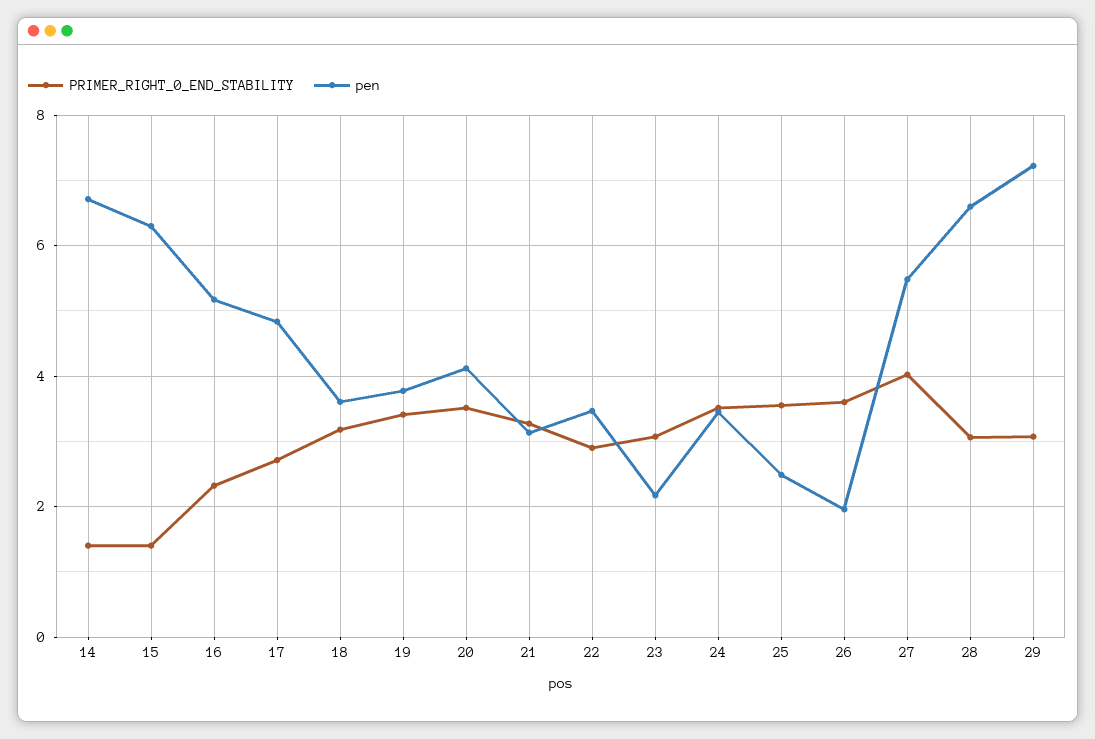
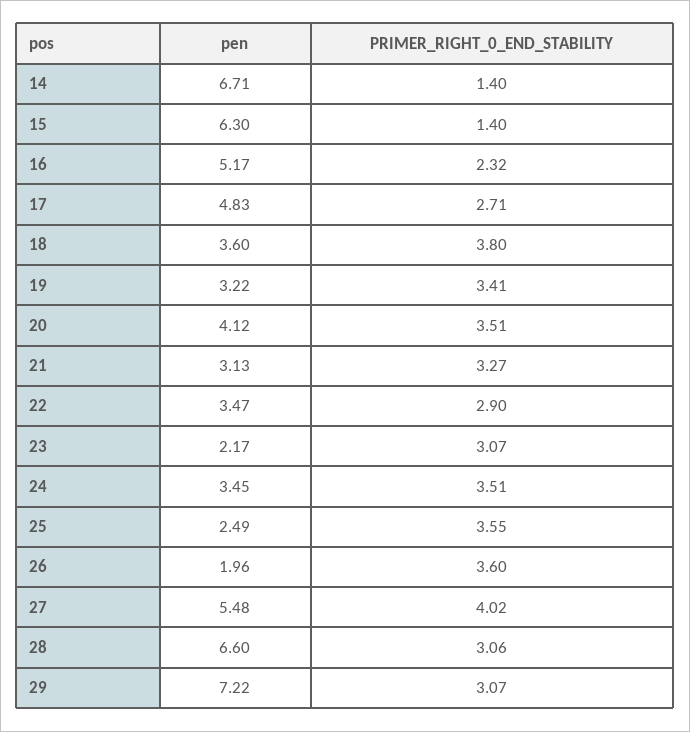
PRIMER_RIGHT_0_END_STABILITY, 18: 3.2 -> 3.8
pen, 19: 3.8 -> 3.22

